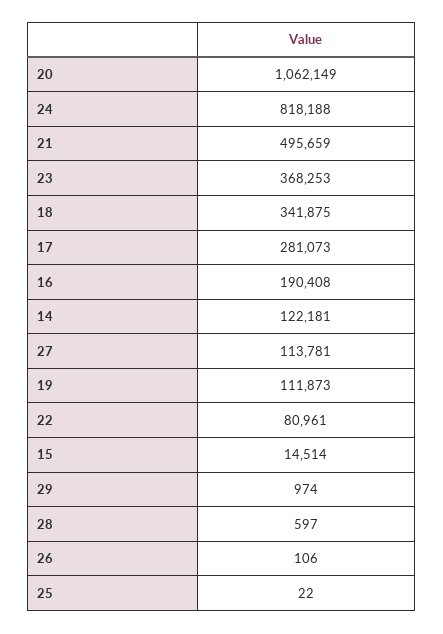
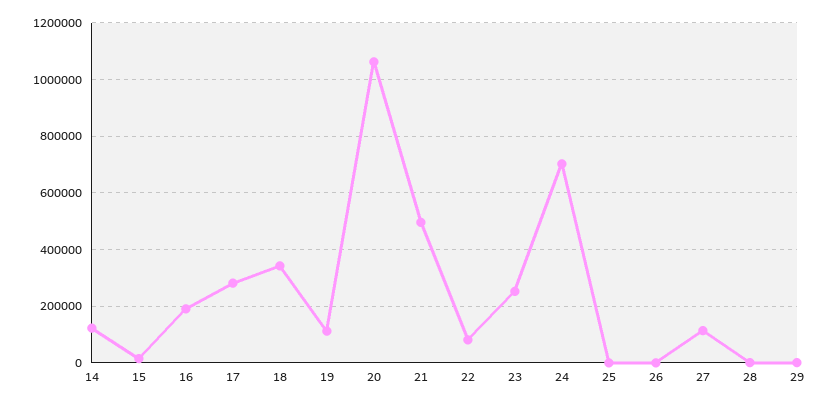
24: 818188 -> 700000
23: 368253 -> 250000

